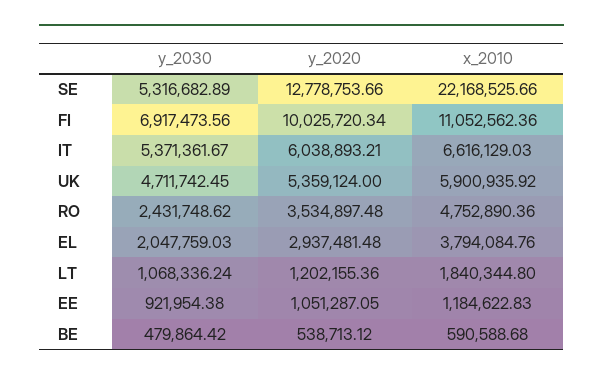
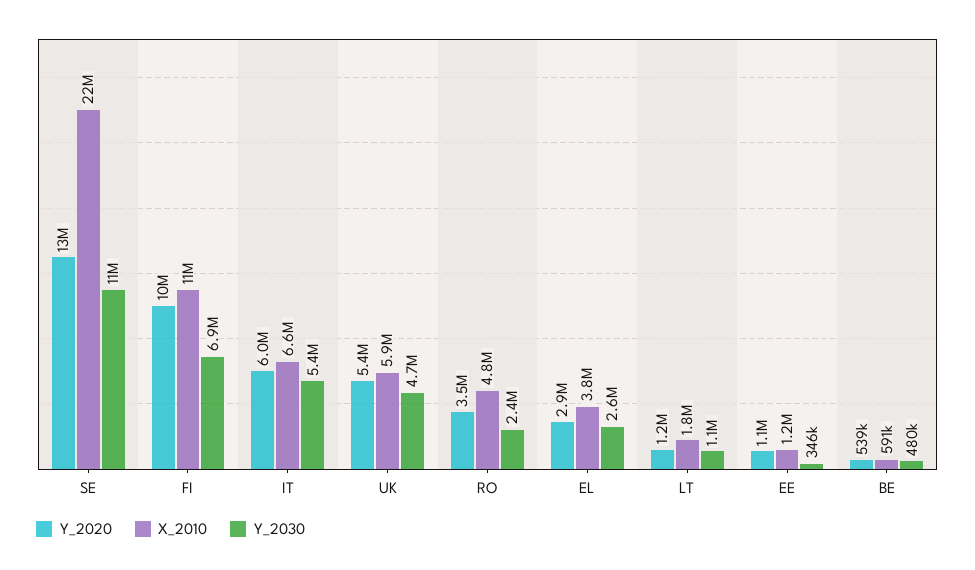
y_2030, SE: 5316682.89 -> 11000000
y_2030, EL: 2047759.03 -> 2600000
y_2030, EE: 921954.38 -> 346000

